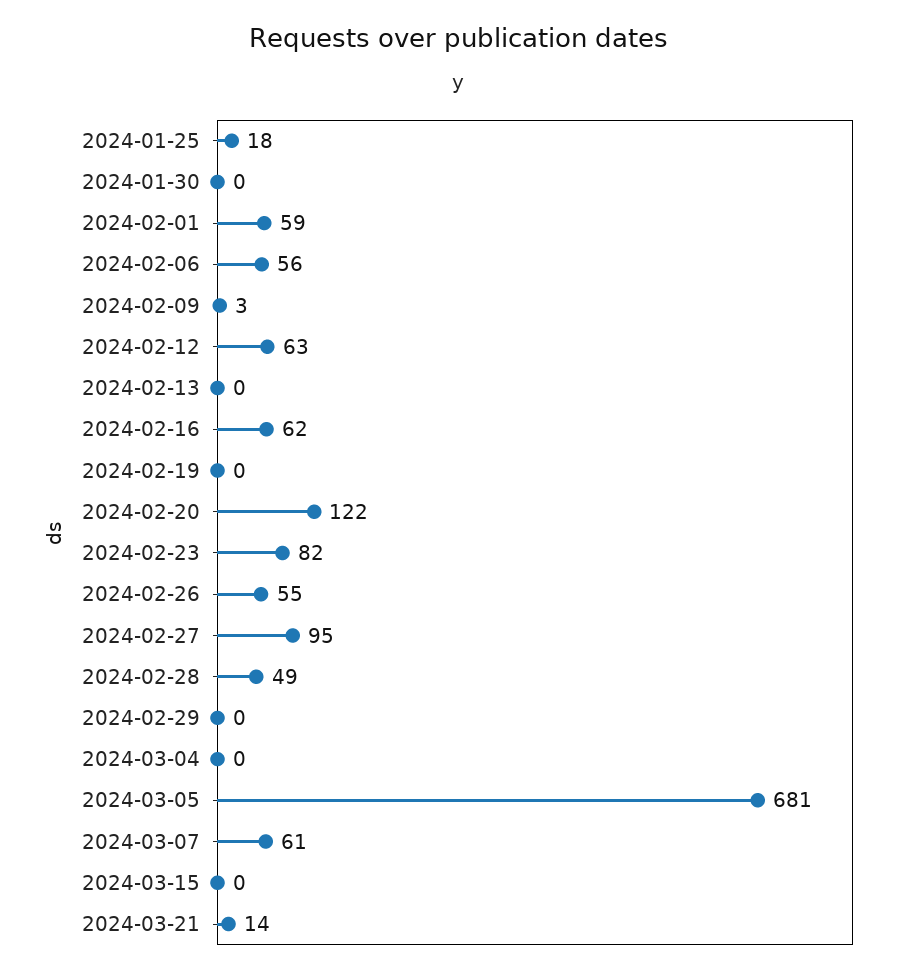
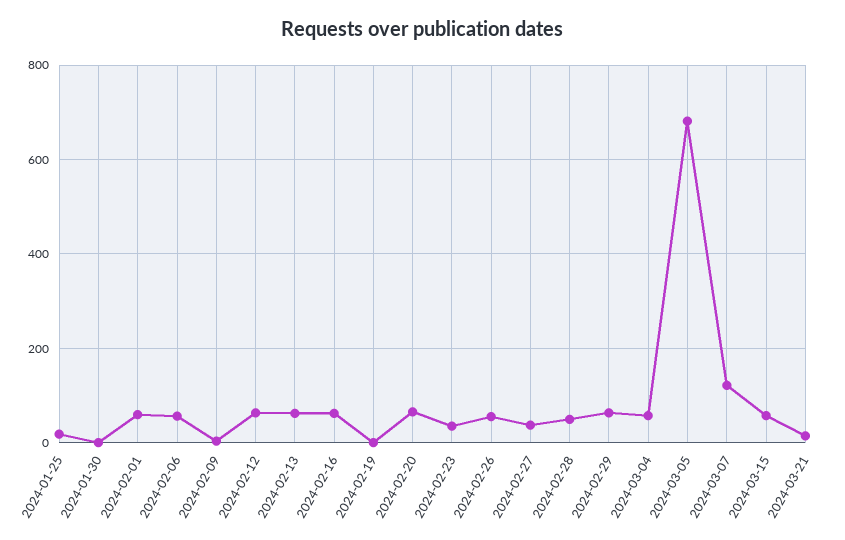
2024-02-13: 0 -> 60
2024-02-20: 122 -> 60
2024-02-23: 82 -> 40
2024-02-27: 95 -> 40
2024-02-29: 0 -> 60
2024-03-04: 0 -> 60
2024-03-07: 61 -> 120
2024-03-15: 0 -> 60

